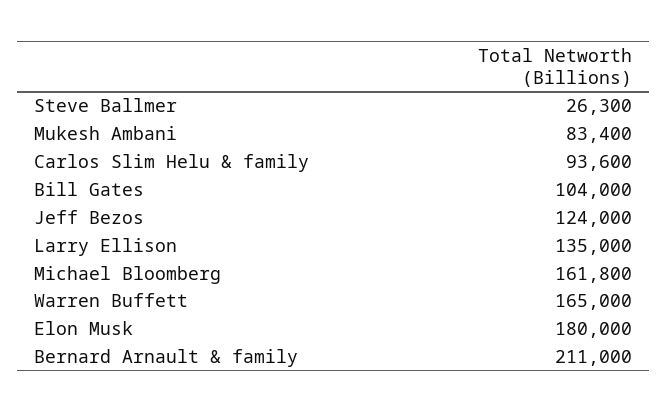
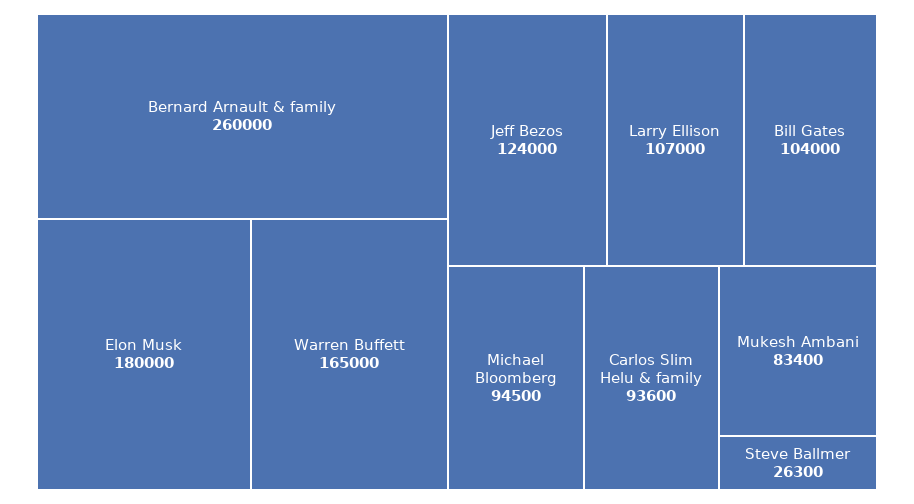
Larry Ellison: 135000 -> 107000
Michael Bloomberg: 161800 -> 94500
Bernard Arnault & family: 211000 -> 260000

